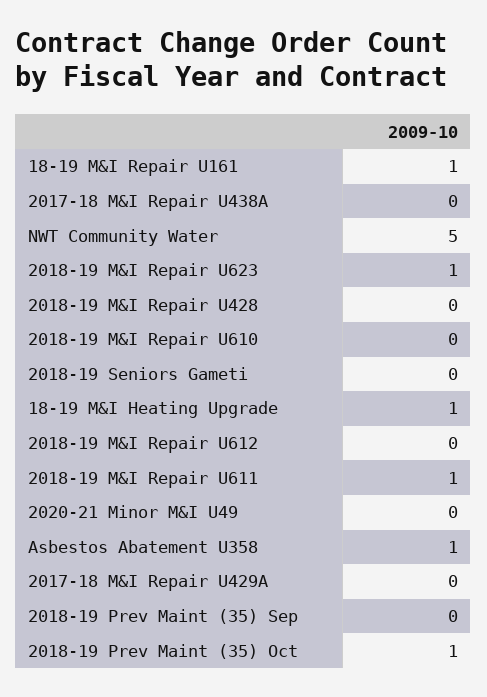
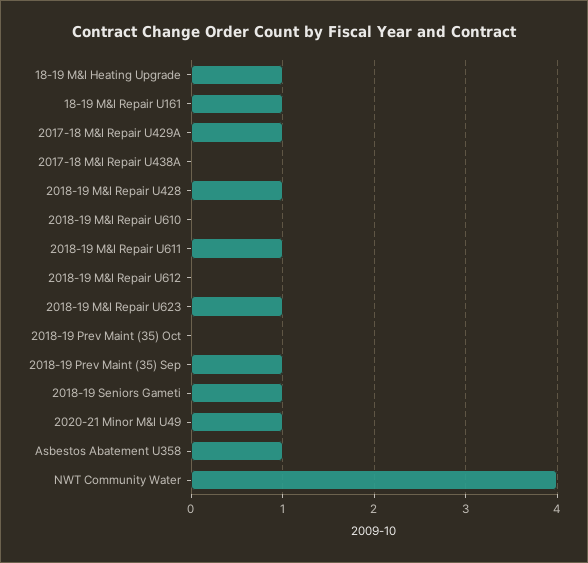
NWT Community Water: 5 -> 4
2018-19 M&I Repair U428: 0 -> 1
2018-19 Seniors Gameti: 0 -> 1
2020-21 Minor M&I U49: 0 -> 1
2017-18 M&I Repair U429A: 0 -> 1
2018-19 Prev Maint (35) Sep: 0 -> 1
2018-19 Prev Maint (35) Oct: 1 -> 0

